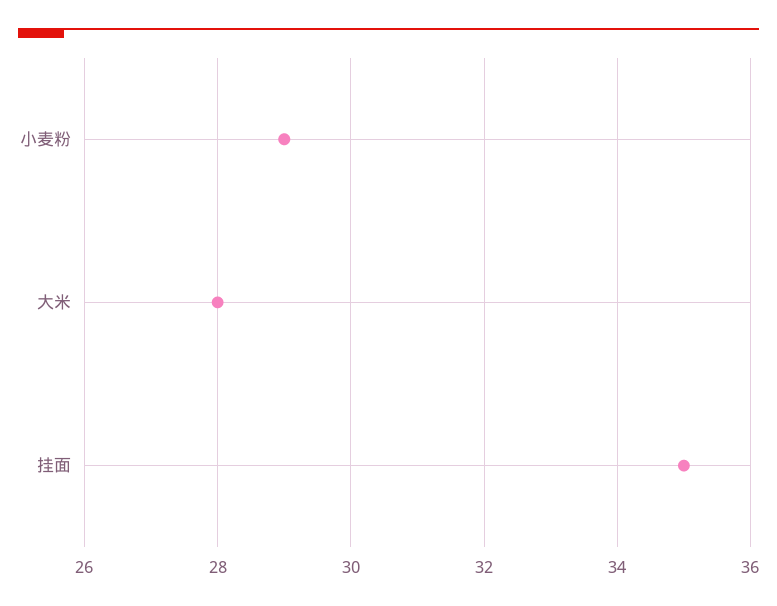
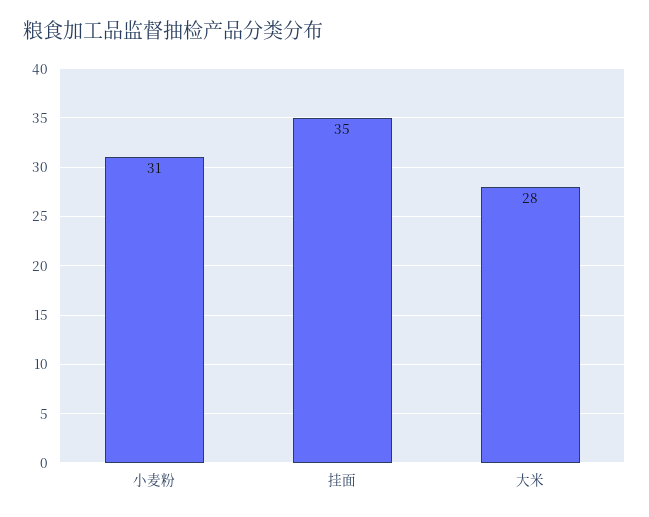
小麦粉: 29 -> 31

